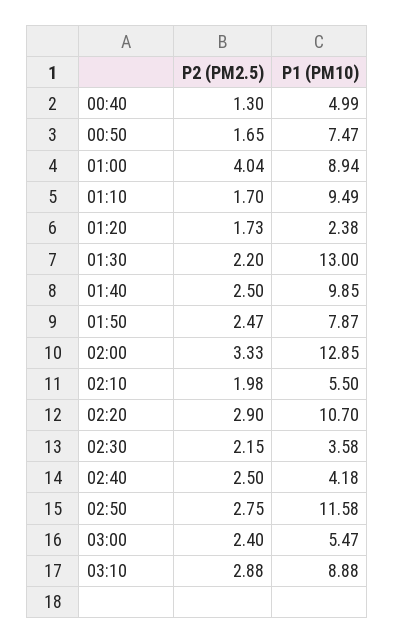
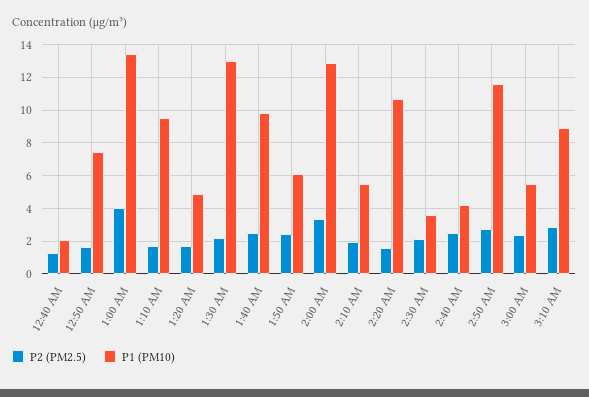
P1 (PM10), 00:40: 4.99 -> 2
P1 (PM10), 01:00: 8.94 -> 13.5
P1 (PM10), 01:20: 2.38 -> 5
P1 (PM10), 01:50: 7.87 -> 6
P2 (PM2.5), 02:20: 2.9 -> 1.5

